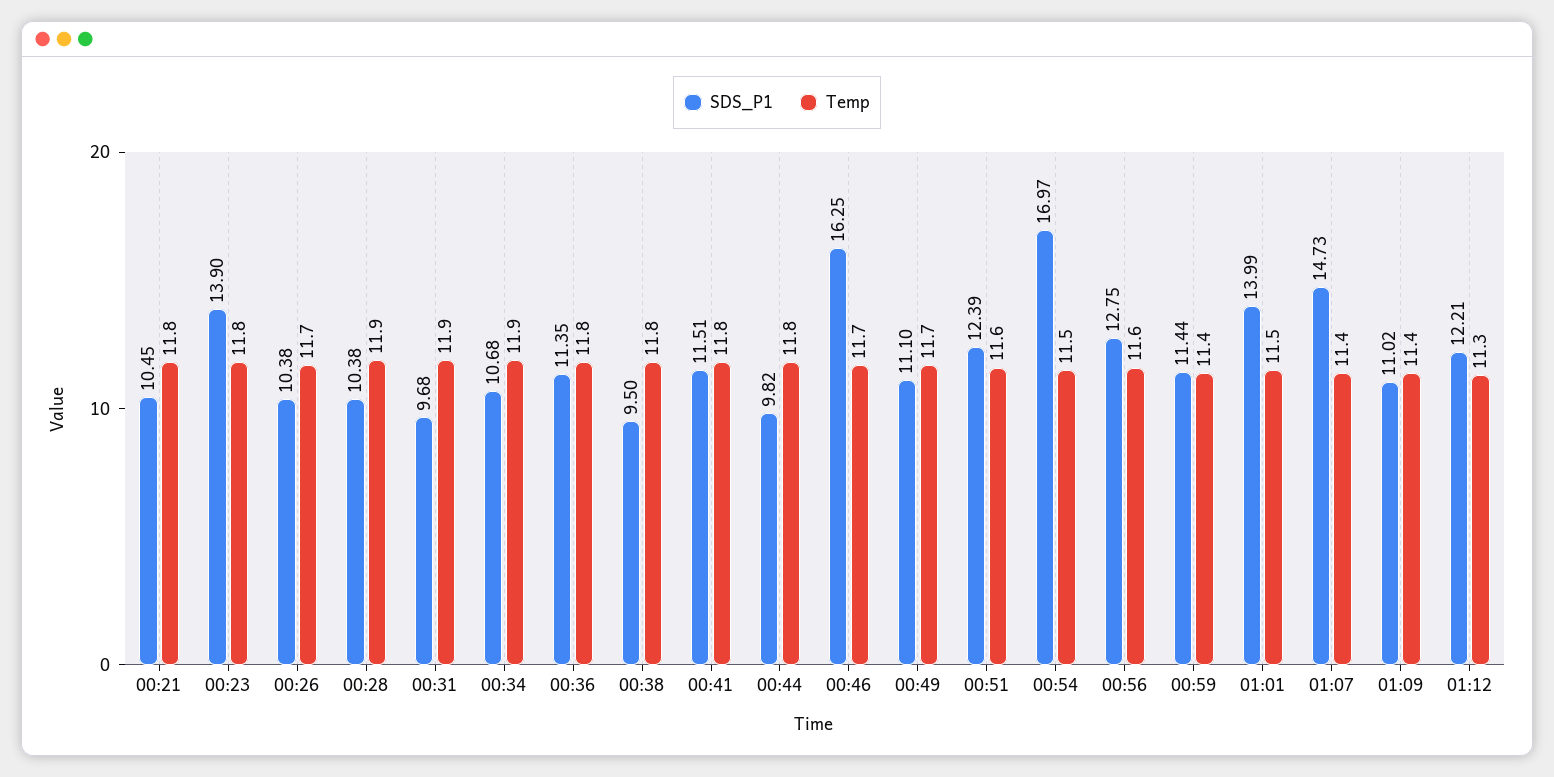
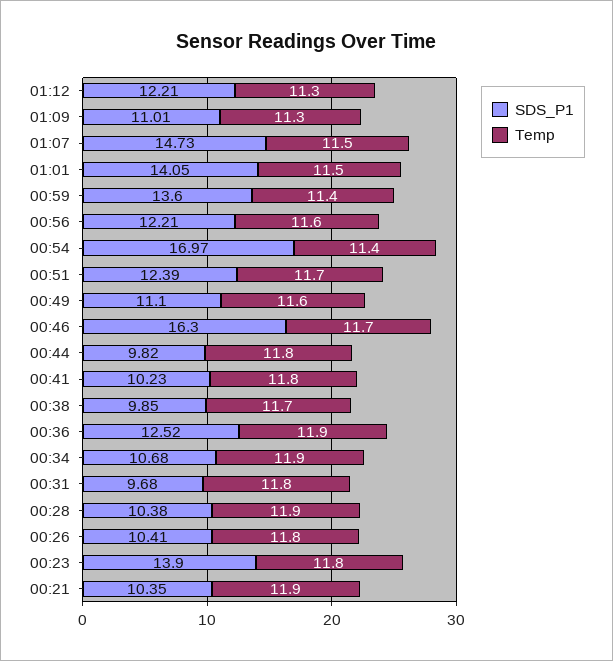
SDS_P1, 00:21: 10.45 -> 10.35
Temp, 00:21: 11.8 -> 11.9
SDS_P1, 00:26: 10.38 -> 10.41
Temp, 00:26: 11.7 -> 11.8
Temp, 00:31: 11.9 -> 11.8
SDS_P1, 00:36: 11.35 -> 12.52
Temp, 00:36: 11.8 -> 11.9
SDS_P1, 00:38: 9.5 -> 9.85
Temp, 00:38: 11.8 -> 11.7
SDS_P1, 00:41: 11.51 -> 10.23
SDS_P1, 00:46: 16.25 -> 16.3
Temp, 00:49: 11.7 -> 11.6
Temp, 00:51: 11.6 -> 11.7
Temp, 00:54: 11.5 -> 11.4
SDS_P1, 00:56: 12.75 -> 12.21
SDS_P1, 00:59: 11.44 -> 13.6
SDS_P1, 01:01: 13.99 -> 14.05
Temp, 01:07: 11.4 -> 11.5
SDS_P1, 01:09: 11.02 -> 11.01
Temp, 01:09: 11.4 -> 11.3

